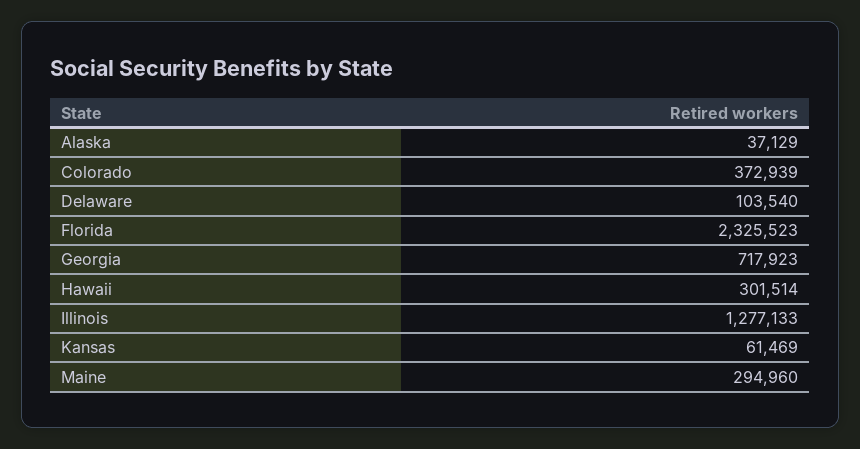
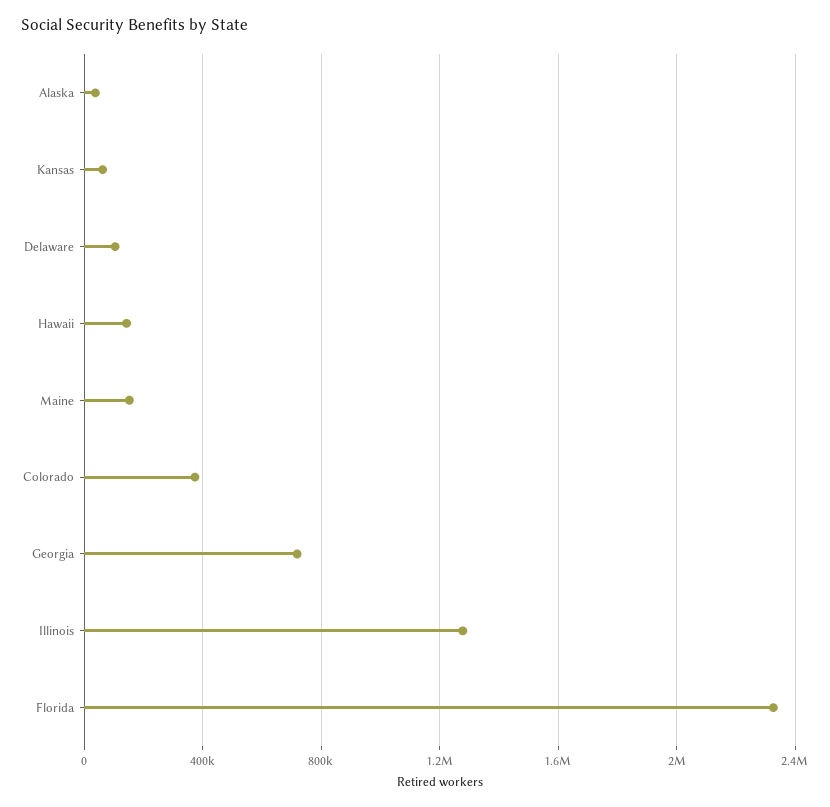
Hawaii: 301514 -> 150000
Maine: 294960 -> 150000

